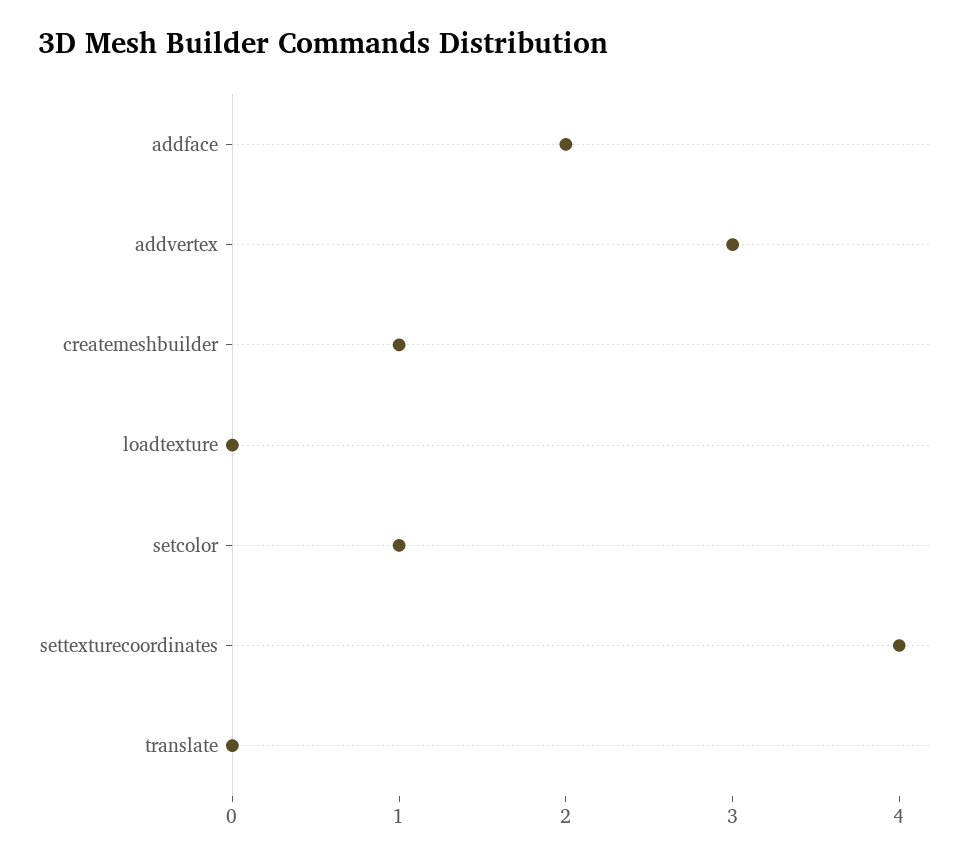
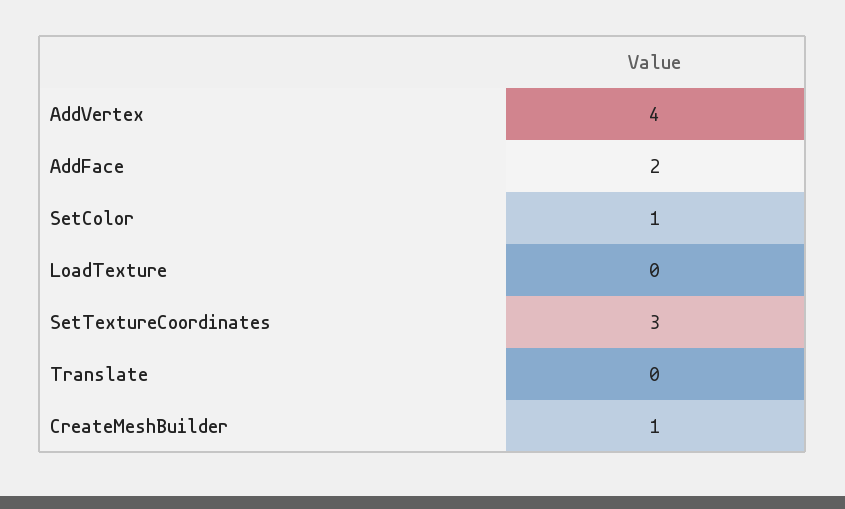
addvertex: 3 -> 4
settexturecoordinates: 4 -> 3

